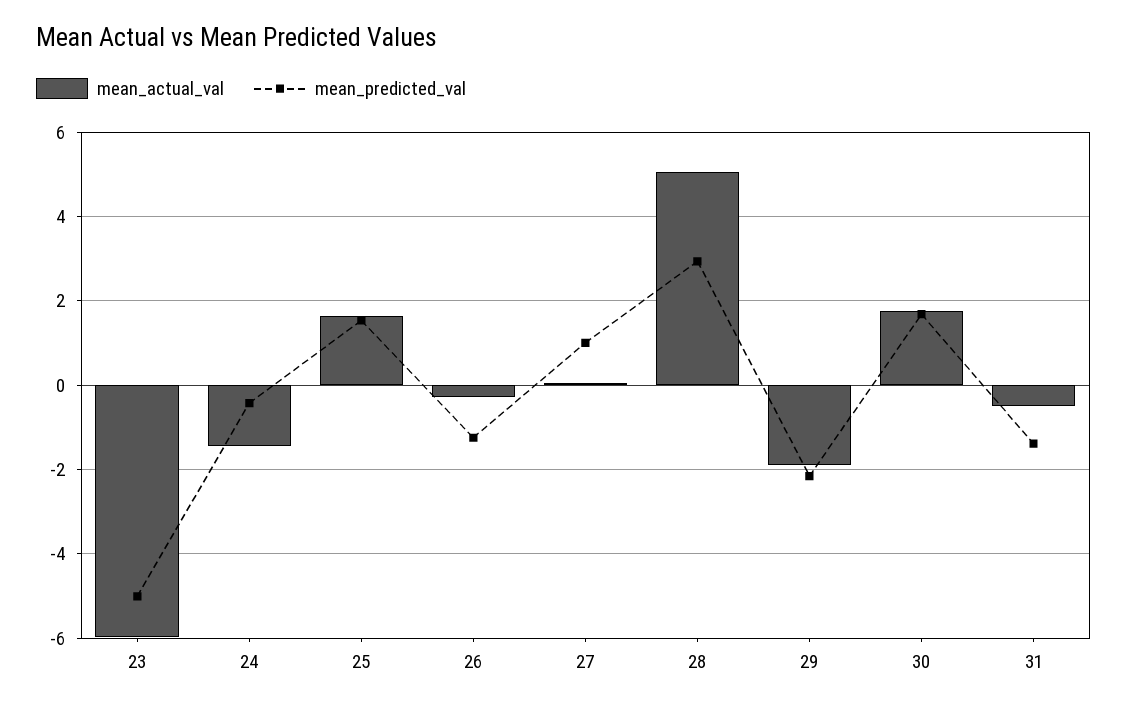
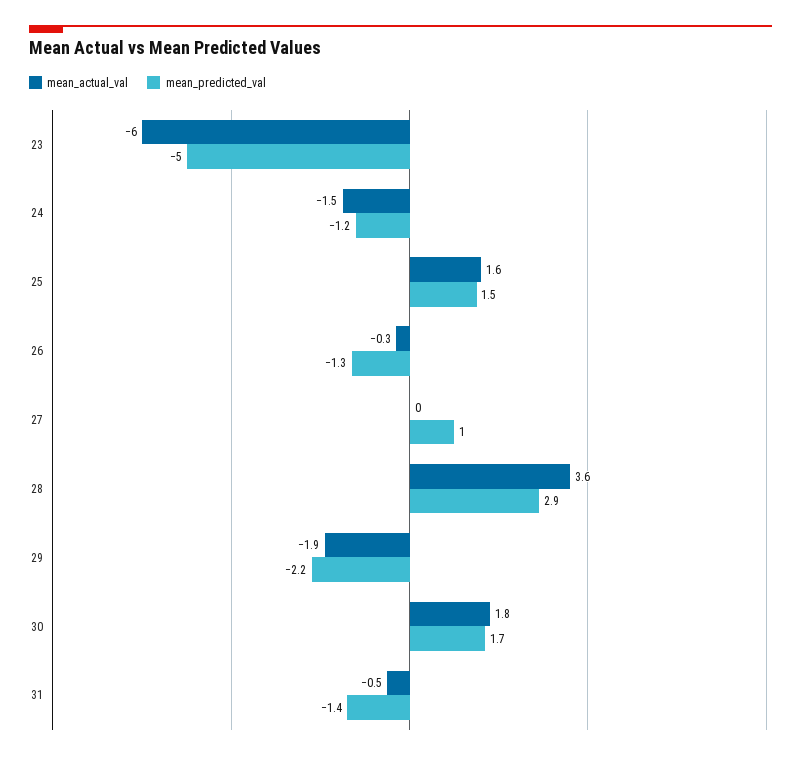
mean_predicted_val, 24: -0.4 -> -1.2
mean_actual_val, 28: 5 -> 3.6

